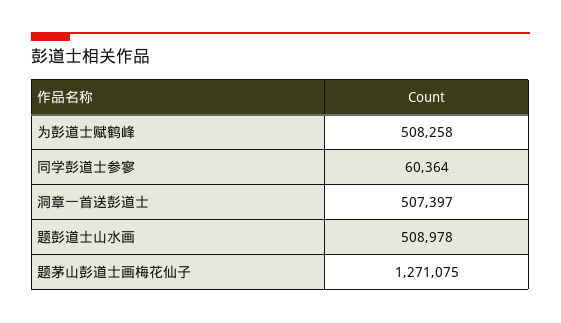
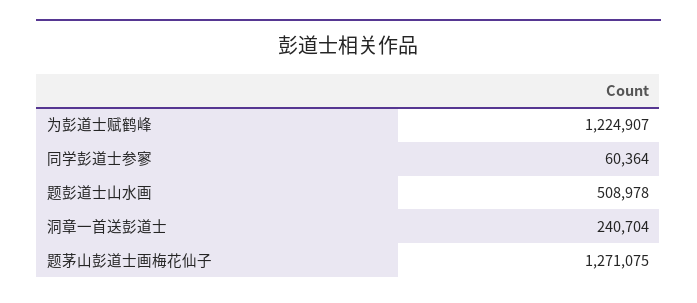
为彭道士赋鹤峰: 508258 -> 1224907
洞章一首送彭道士: 507397 -> 240704

